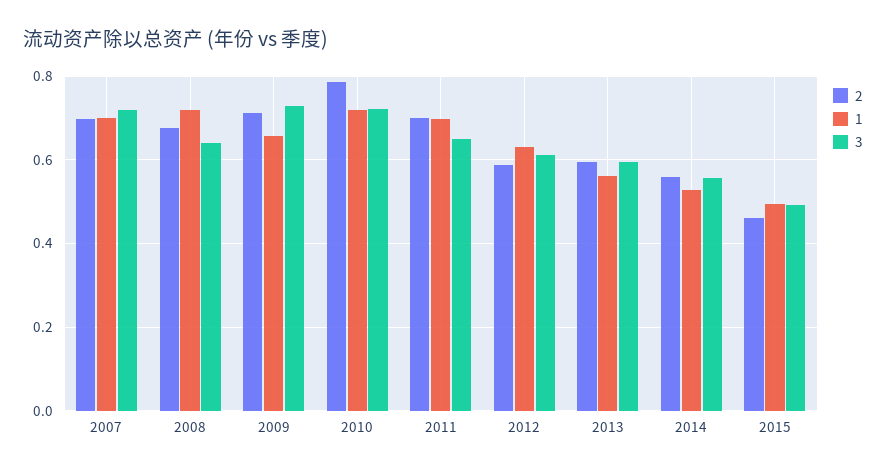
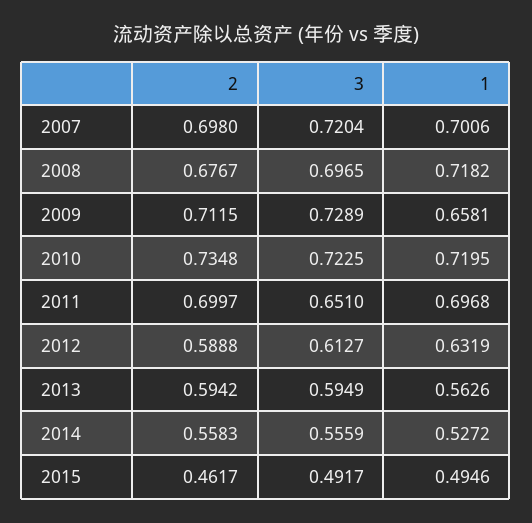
3, 2008: 0.64 -> 0.6965
2, 2010: 0.78 -> 0.7348

